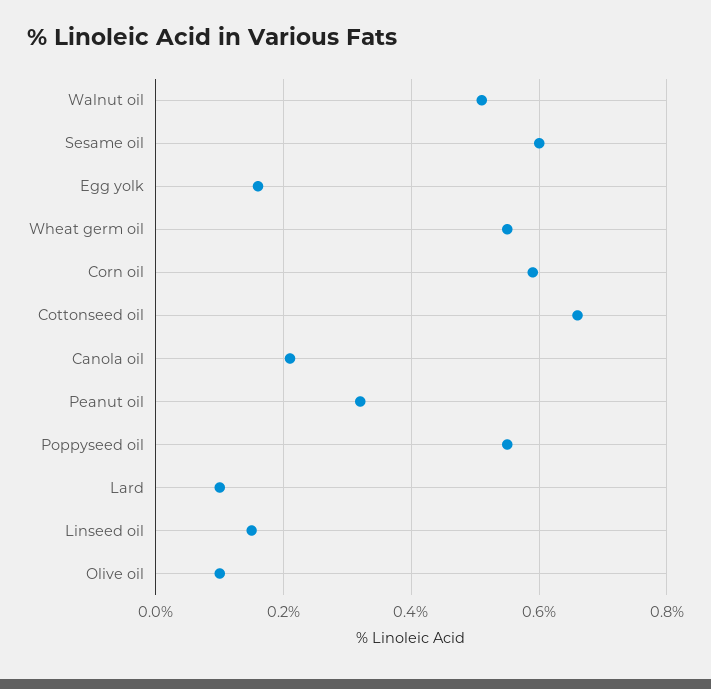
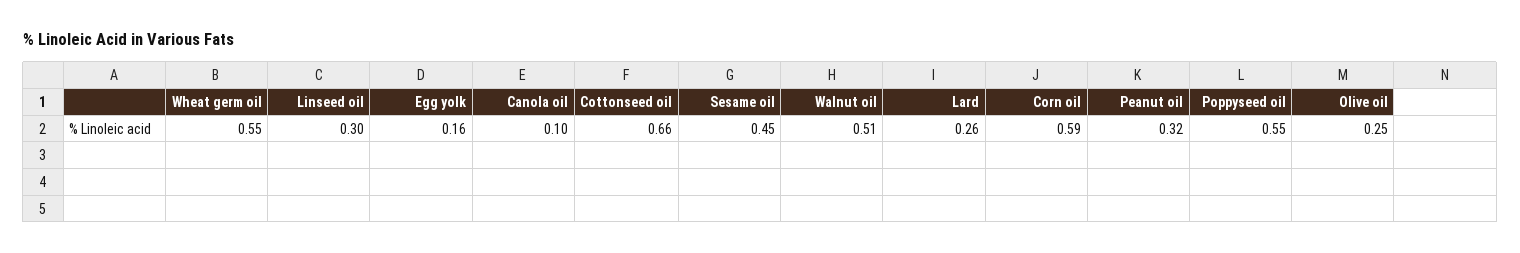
Sesame oil: 0.6 -> 0.45
Canola oil: 0.2 -> 0.1
Lard: 0.1 -> 0.26
Linseed oil: 0.15 -> 0.3
Olive oil: 0.1 -> 0.25

